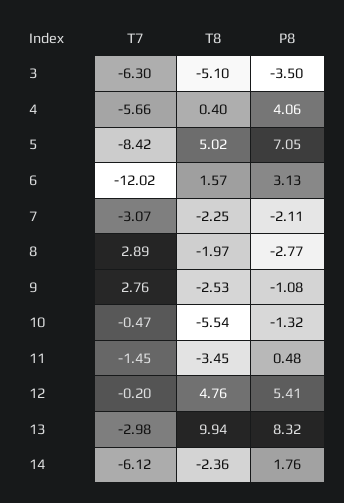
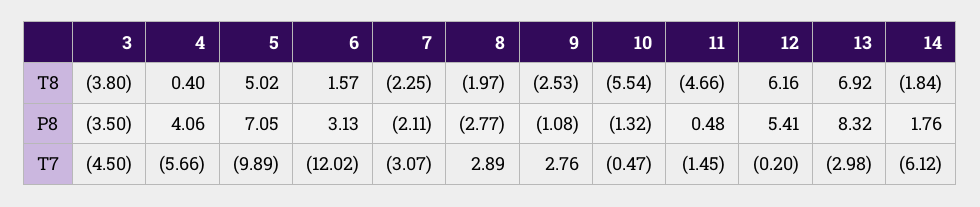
T7, 3: -6.3 -> -4.5
T8, 3: -5.1 -> -3.8
T7, 5: -8.42 -> -9.89
T8, 11: -3.45 -> -4.66
T8, 12: 4.76 -> 6.16
T8, 13: 9.94 -> 6.92
T8, 14: -2.36 -> -1.84

